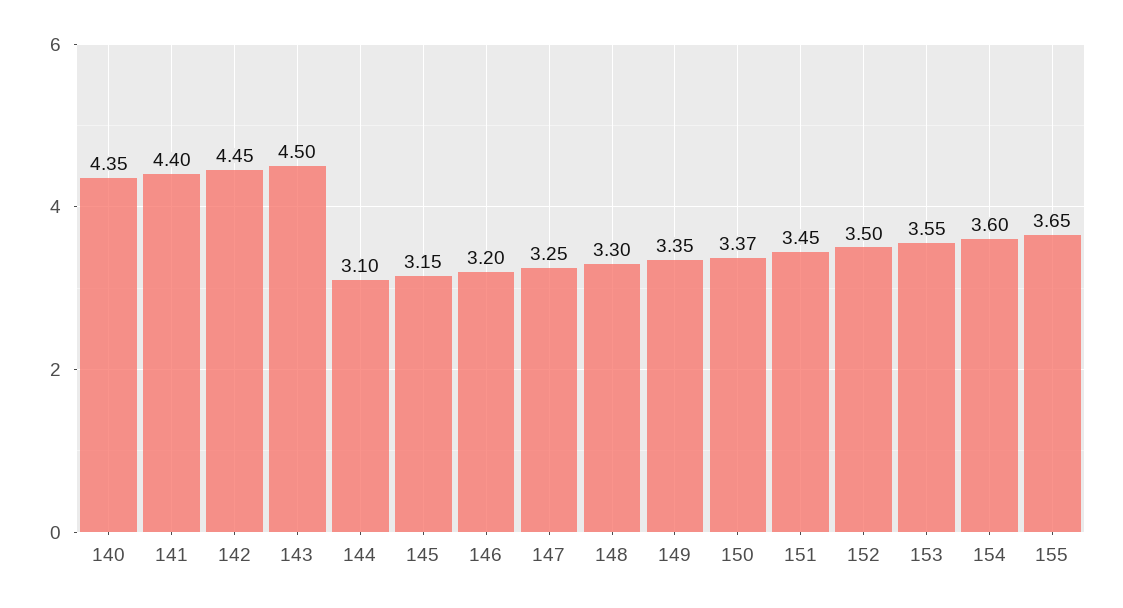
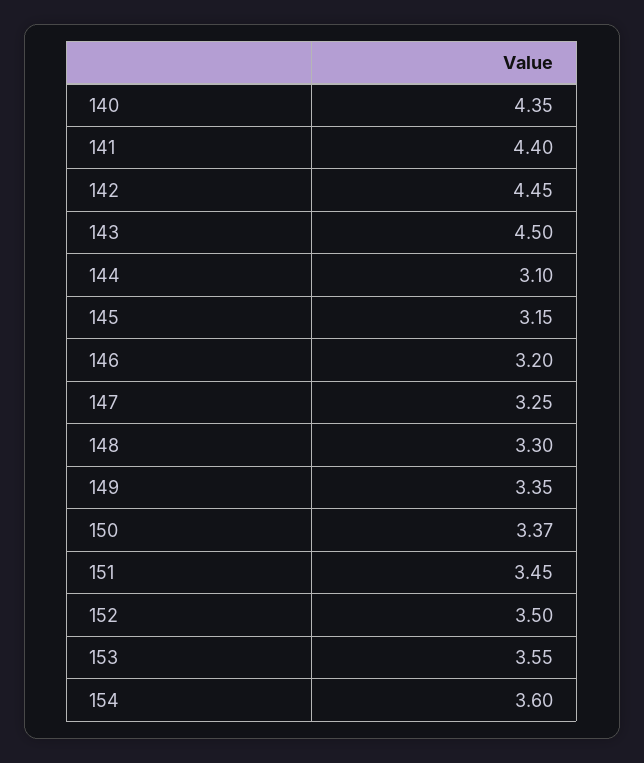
155: 3.65 -> none

